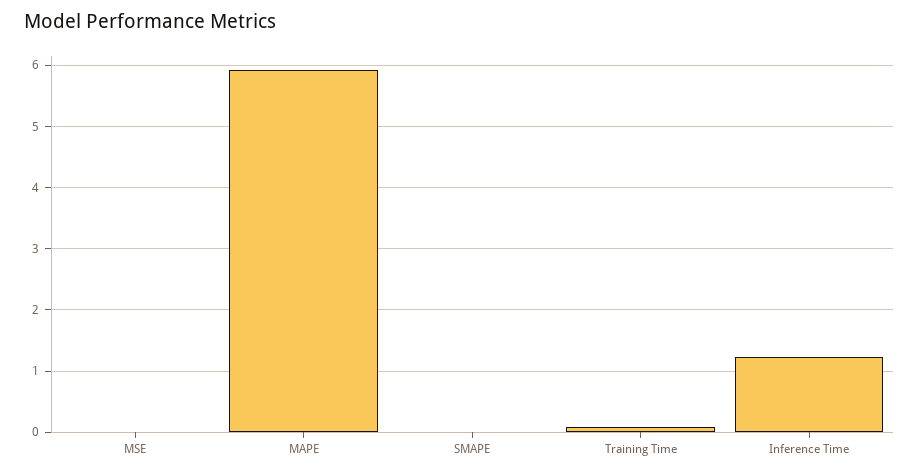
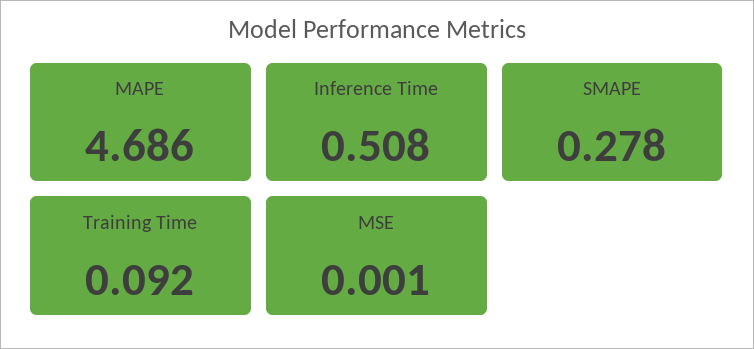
MAPE: 5.9 -> 4.686
SMAPE: 0 -> 0.278
Inference Time: 1.2 -> 0.508

